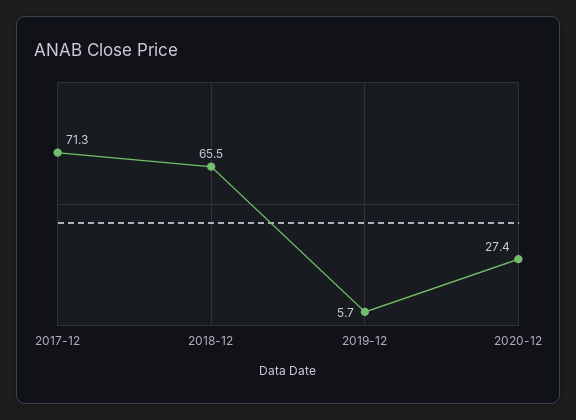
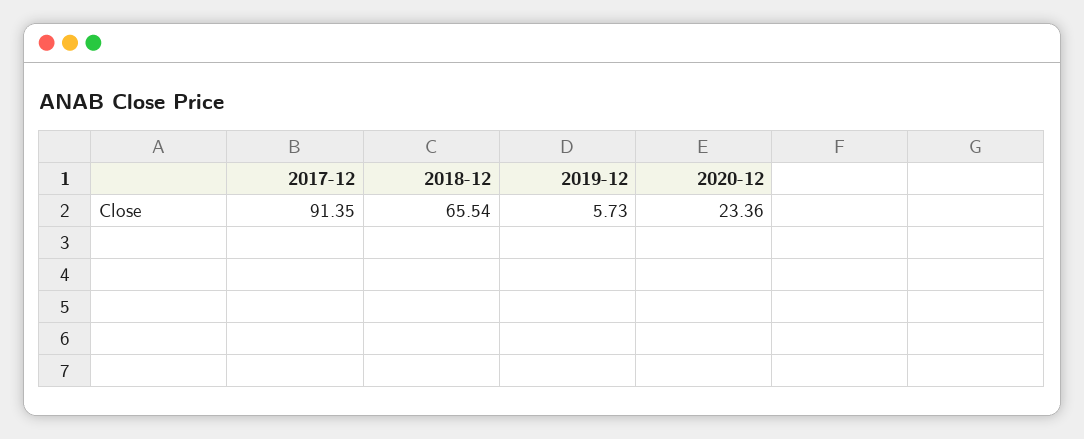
2017-12: 71.3 -> 91.35
2020-12: 27.4 -> 23.36

